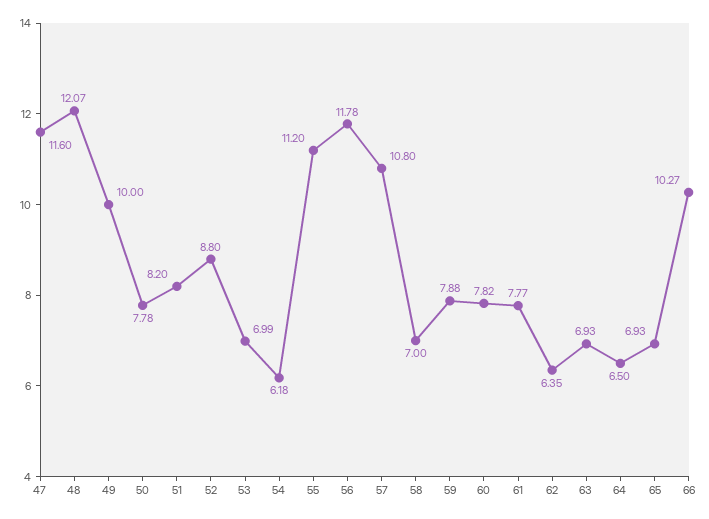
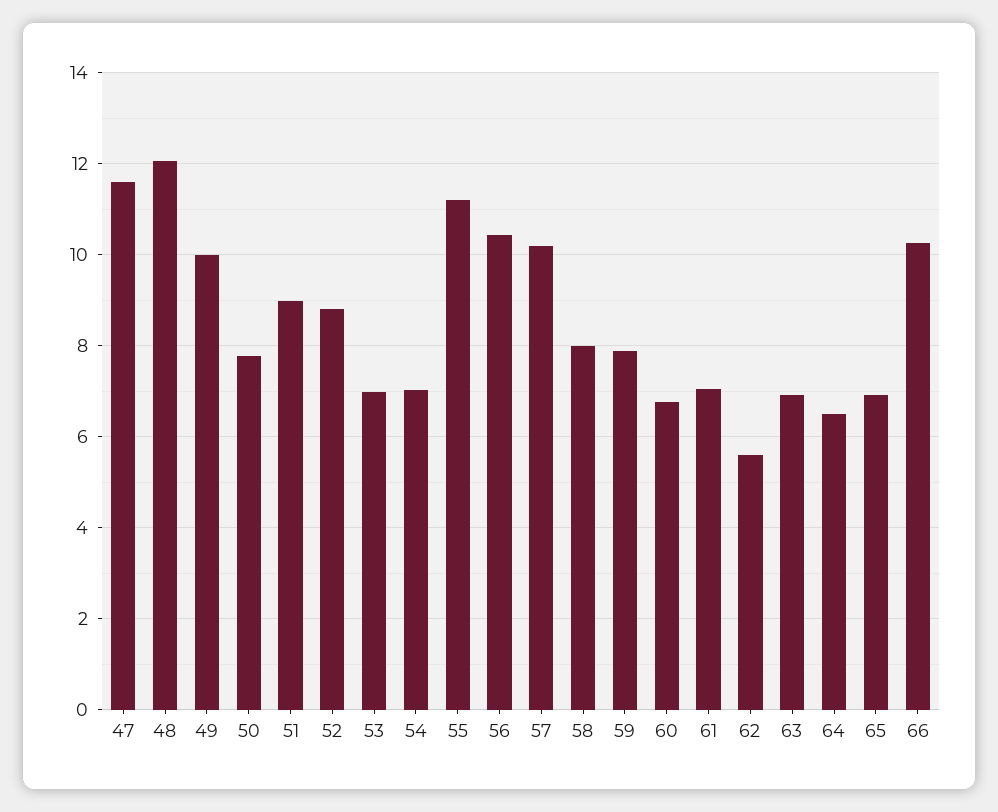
51: 8.2 -> 9
54: 6.18 -> 7
56: 11.78 -> 10.4
57: 10.8 -> 10.2
58: 7 -> 8
60: 7.82 -> 6.8
61: 7.77 -> 7
62: 6.35 -> 5.6

